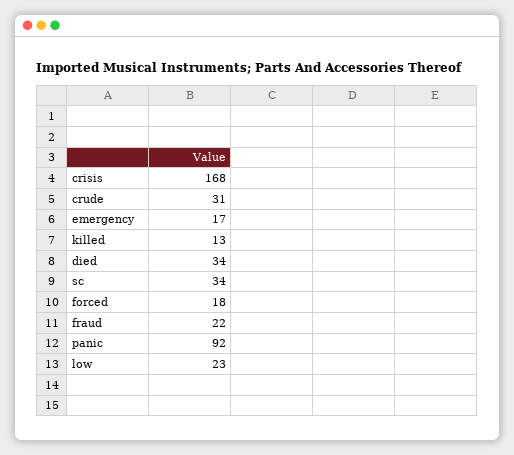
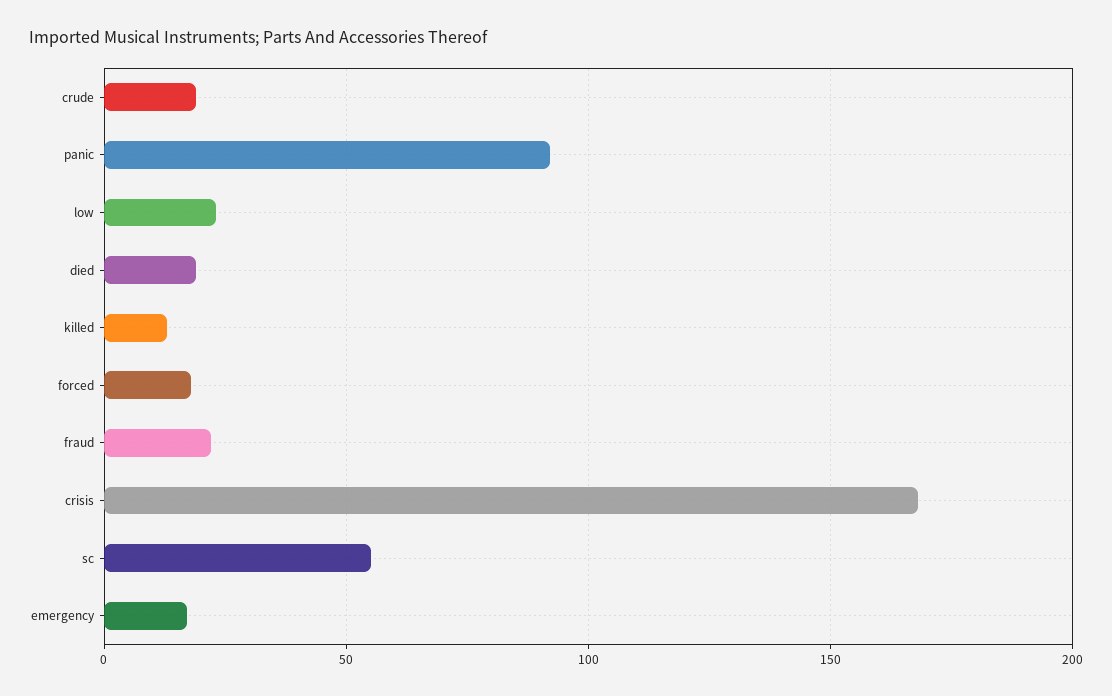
crude: 31 -> 20
died: 34 -> 20
sc: 34 -> 55

